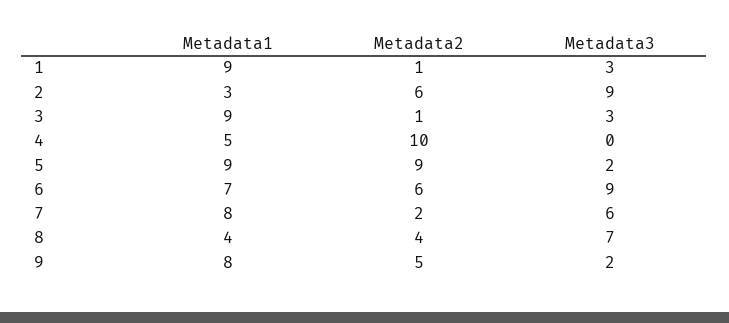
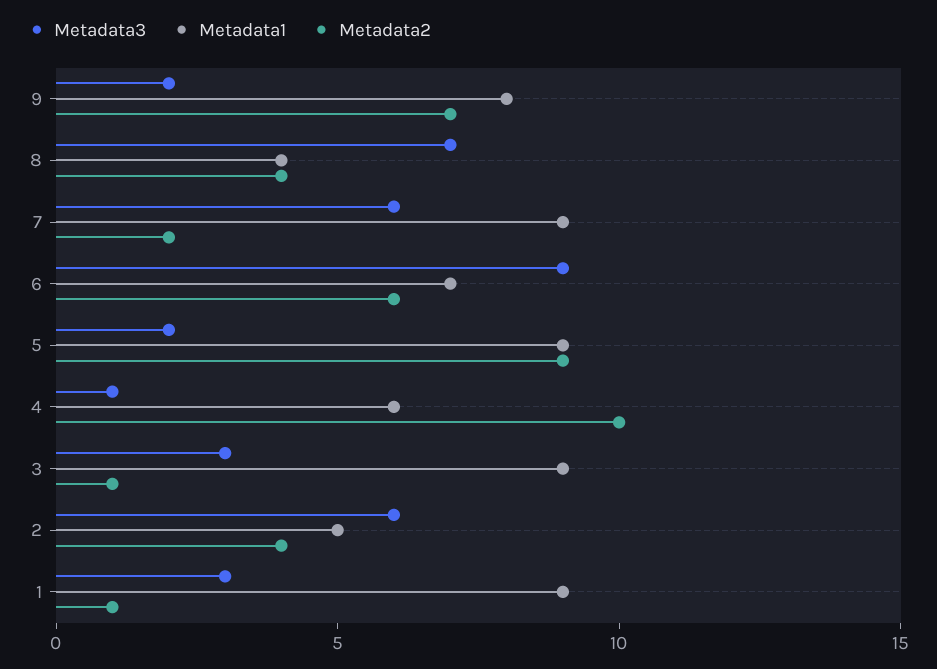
Metadata1, 2: 3 -> 5
Metadata2, 2: 6 -> 4
Metadata3, 2: 9 -> 6
Metadata1, 4: 5 -> 6
Metadata3, 4: 0 -> 1
Metadata1, 7: 8 -> 9
Metadata2, 9: 5 -> 7

